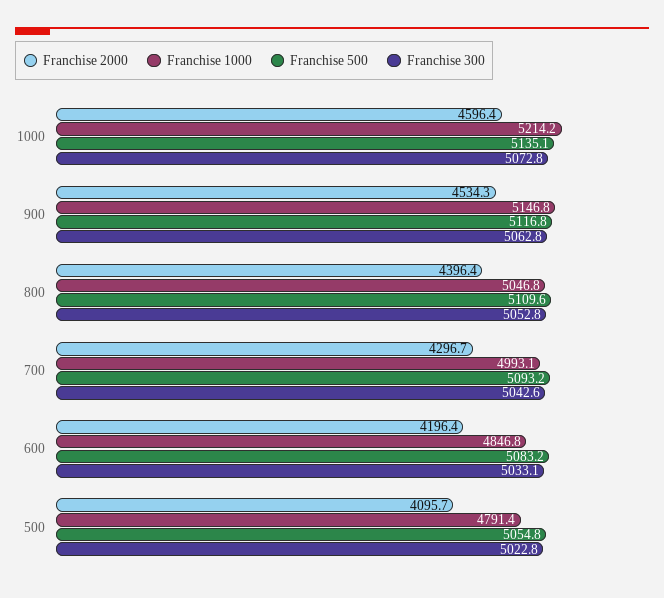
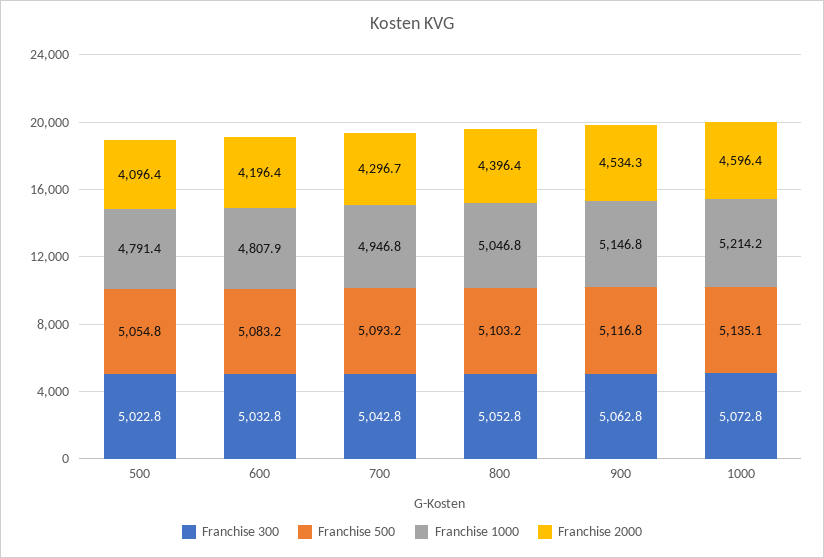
Franchise 500, 800: 5109.6 -> 5103.2
Franchise 1000, 700: 4993.1 -> 4946.8
Franchise 300, 700: 5042.6 -> 5042.8
Franchise 1000, 600: 4846.8 -> 4807.9
Franchise 300, 600: 5033.1 -> 5032.8
Franchise 2000, 500: 4095.7 -> 4096.4

